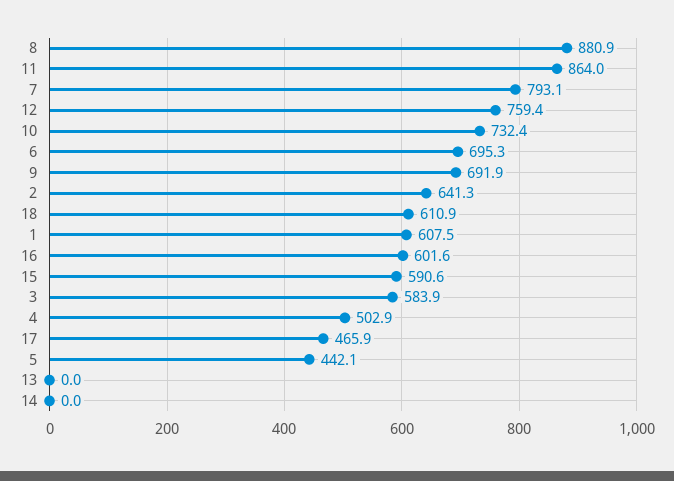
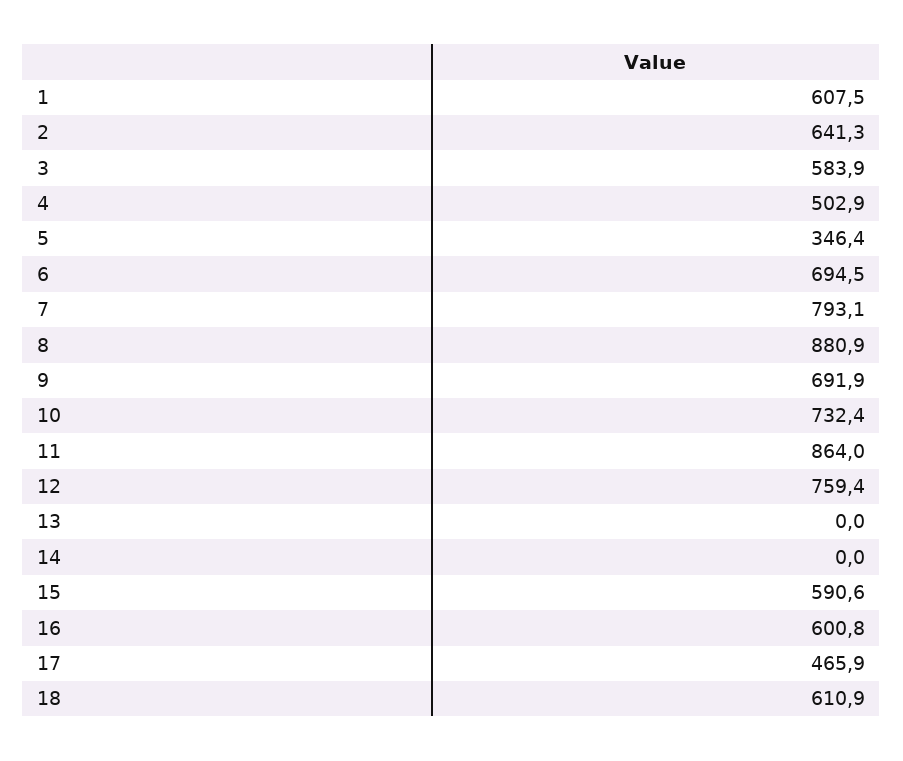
6: 695.3 -> 694.5
16: 601.6 -> 600.8
5: 442.1 -> 346.4

